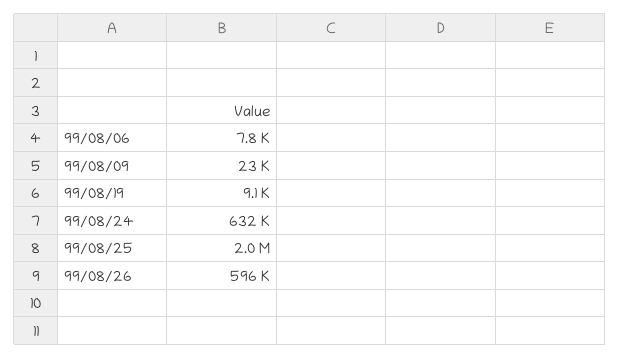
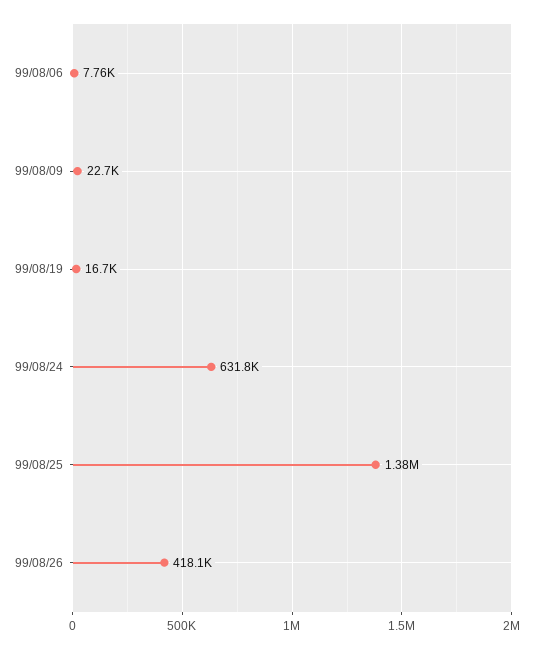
99/08/19: 9100 -> 16700
99/08/25: 2000000 -> 1380000
99/08/26: 596000 -> 418100

